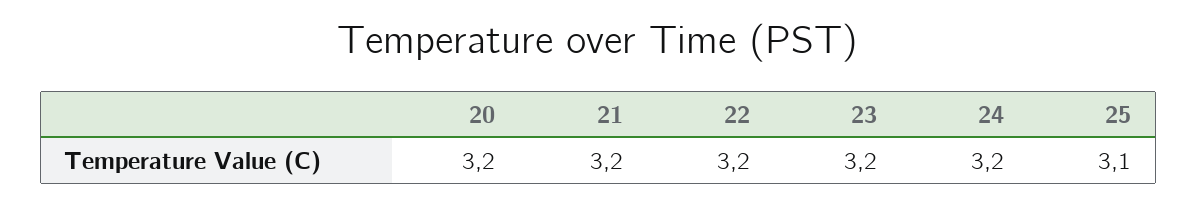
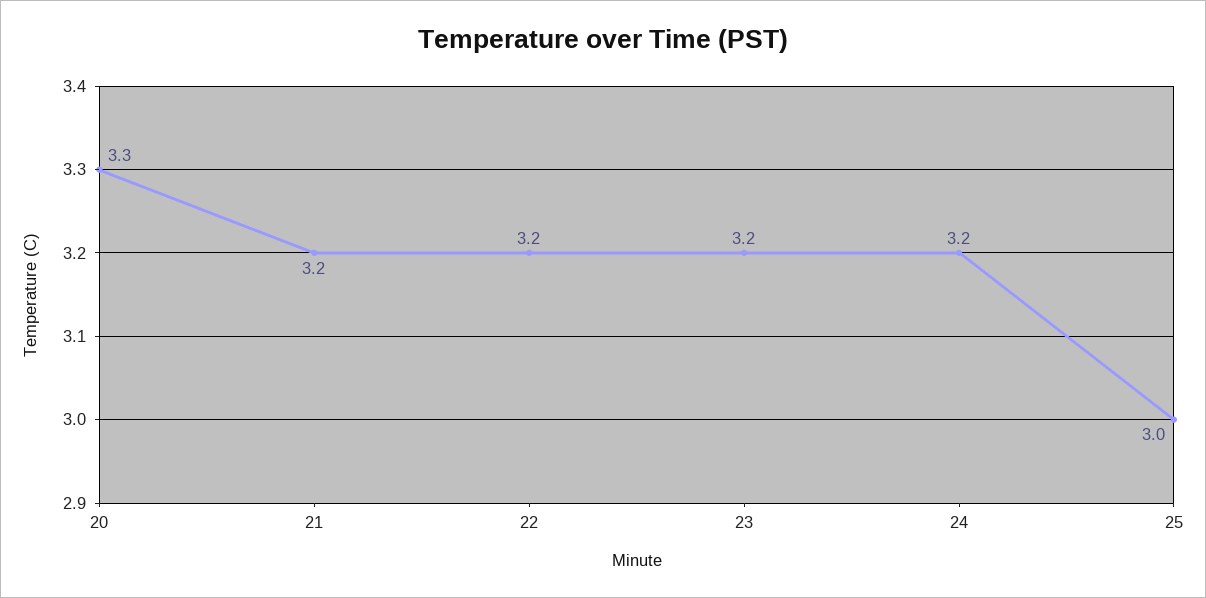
20: 3.2 -> 3.3
25: 3.1 -> 3

